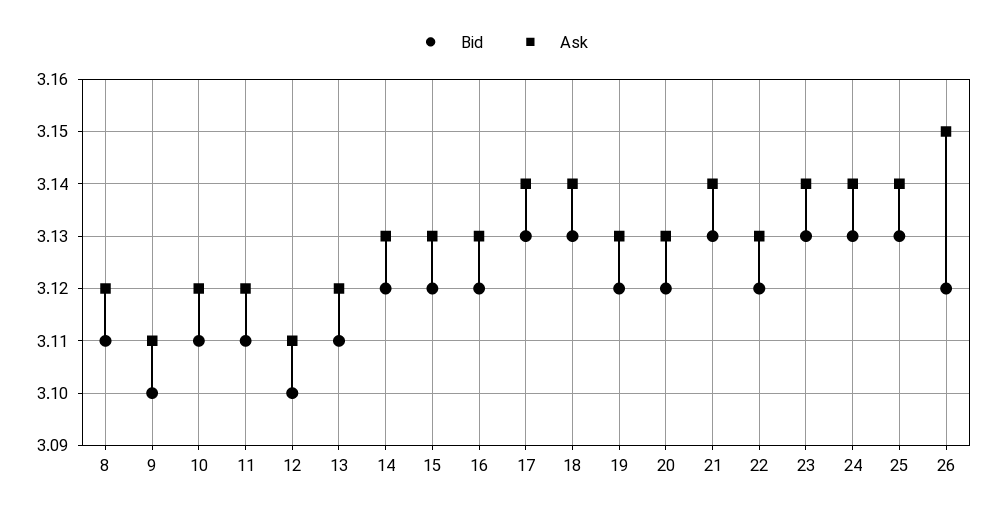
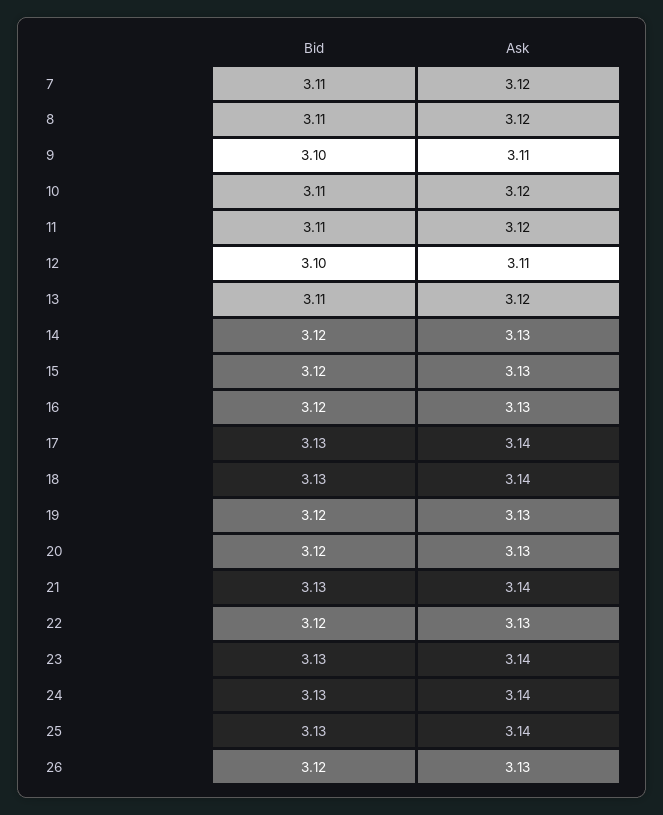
Ask, 26: 3.15 -> 3.13
Bid, 7: none -> 3.11
Ask, 7: none -> 3.12

